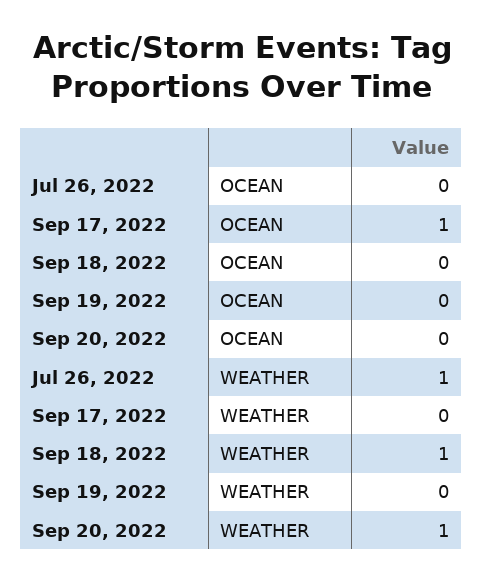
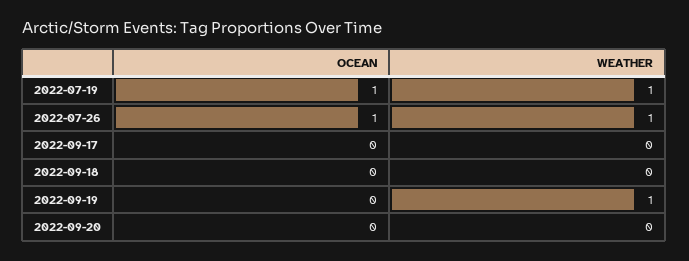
Jul 26, 2022, OCEAN: 0 -> 1
Sep 17, 2022, OCEAN: 1 -> 0
Sep 18, 2022, WEATHER: 1 -> 0
Sep 19, 2022, WEATHER: 0 -> 1
Sep 20, 2022, WEATHER: 1 -> 0
2022-07-19, OCEAN: none -> 1
2022-07-19, WEATHER: none -> 1

